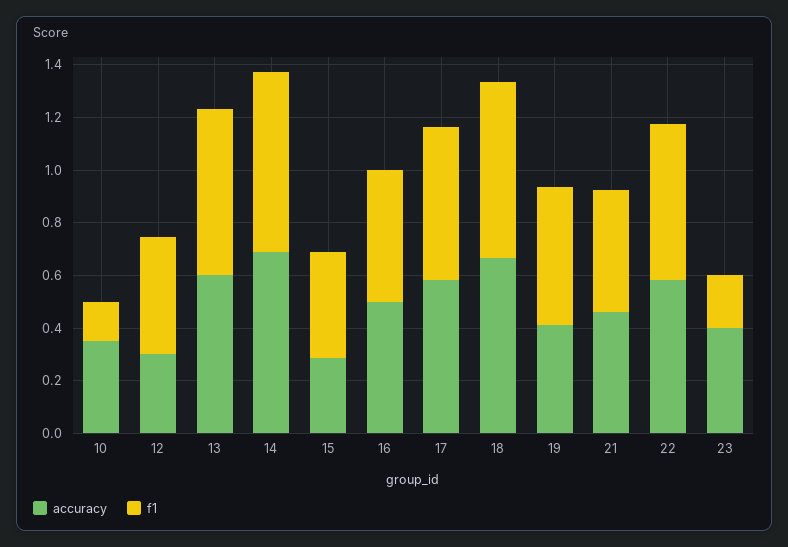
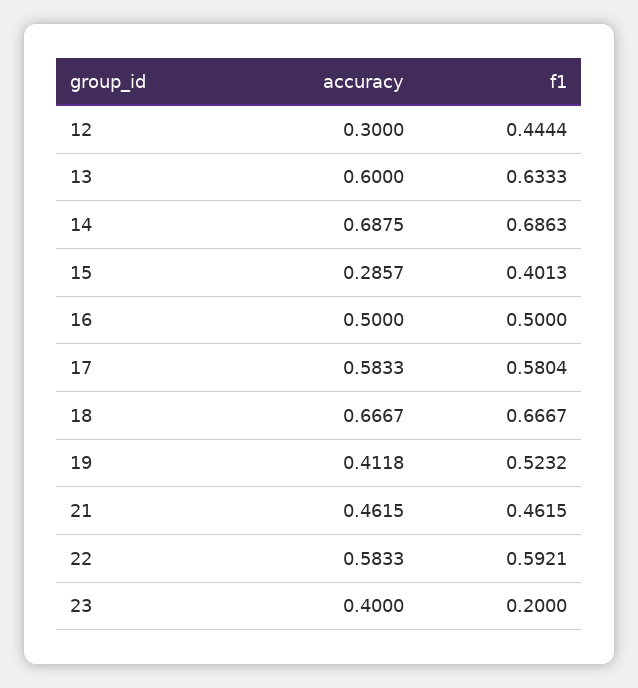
accuracy, 10: 0.35 -> none
f1, 10: 0.15 -> none

